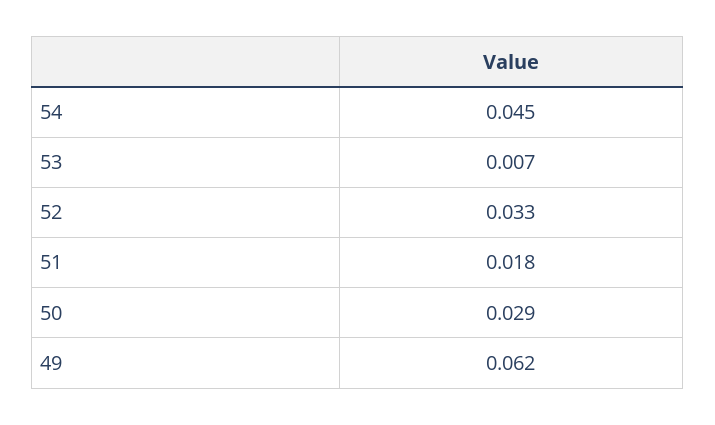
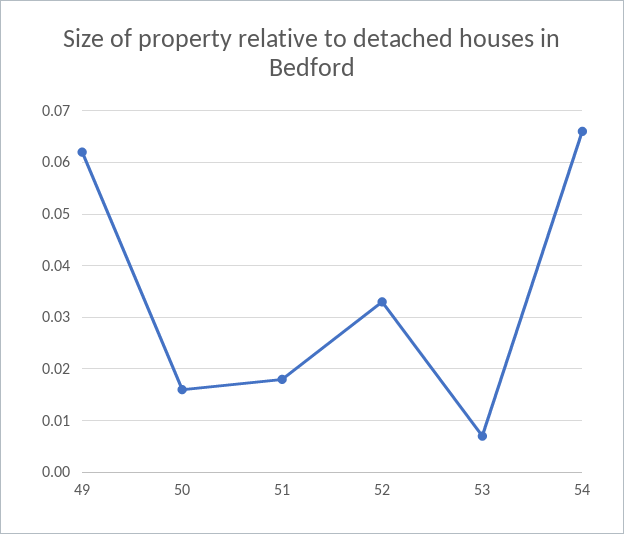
54: 0.045 -> 0.065
50: 0.029 -> 0.015

